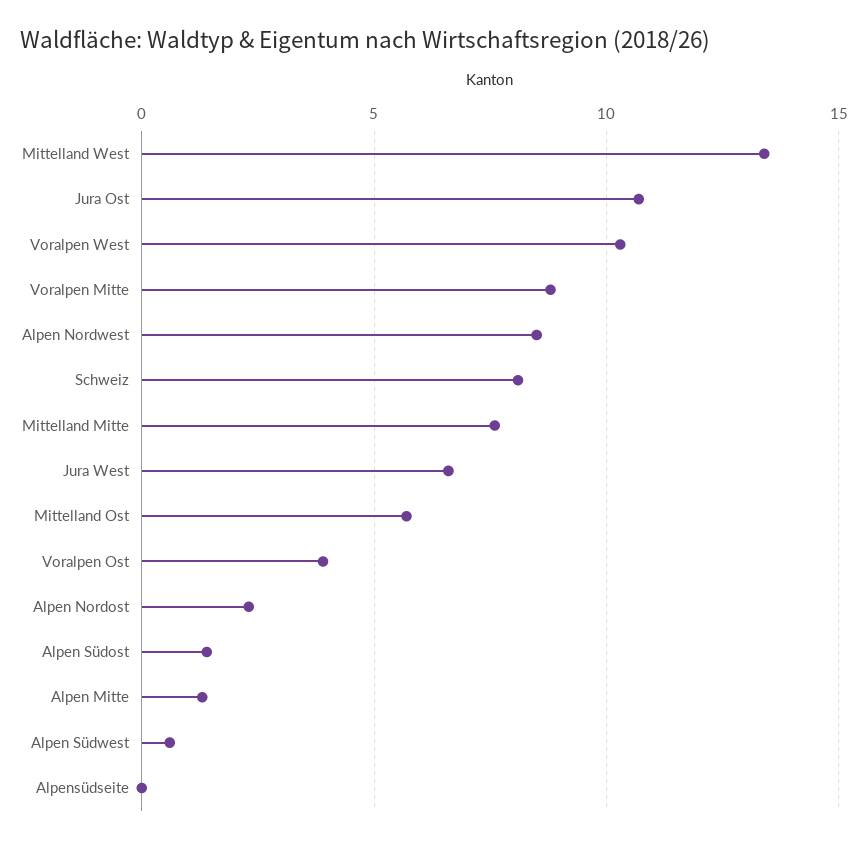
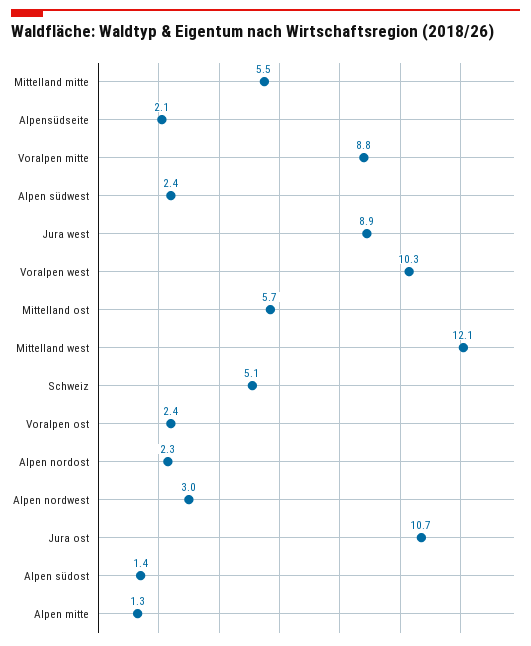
Mittelland West: 13.5 -> 12.1
Alpen Nordwest: 8.5 -> 3
Schweiz: 8 -> 5.1
Mittelland Mitte: 7.5 -> 5.5
Jura West: 6.5 -> 8.9
Voralpen Ost: 4 -> 2.4
Alpen Südwest: 0.5 -> 2.4
Alpensüdseite: 0 -> 2.1

